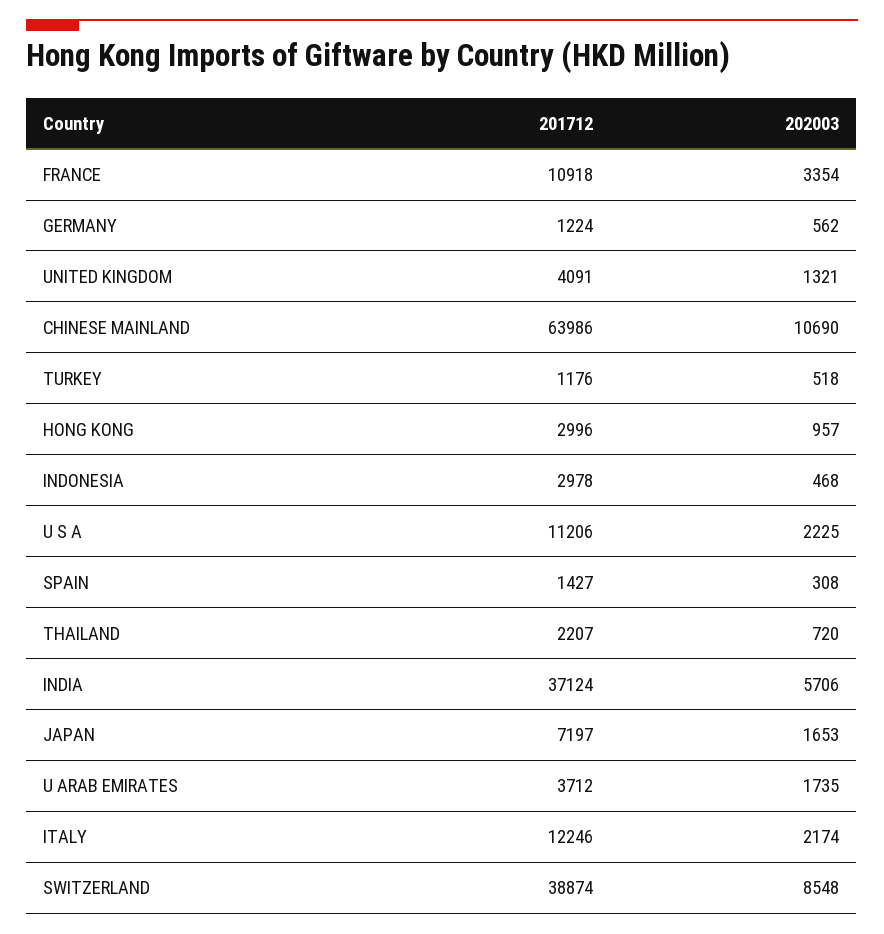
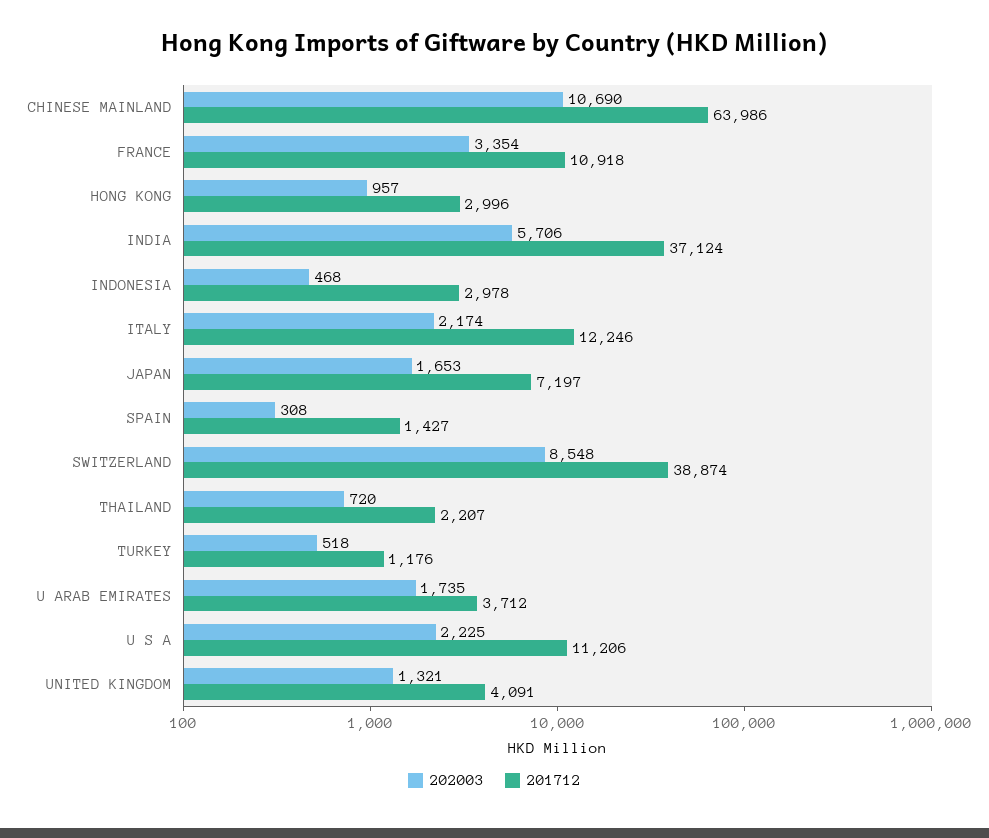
201712, GERMANY: 1224 -> none
202003, GERMANY: 562 -> none

